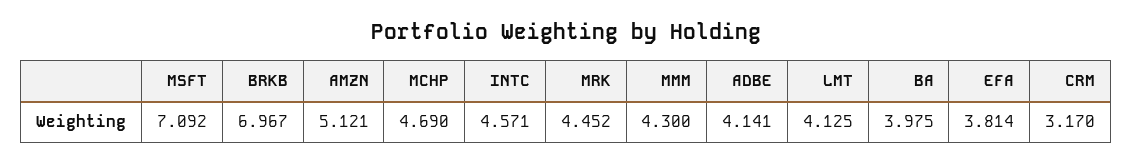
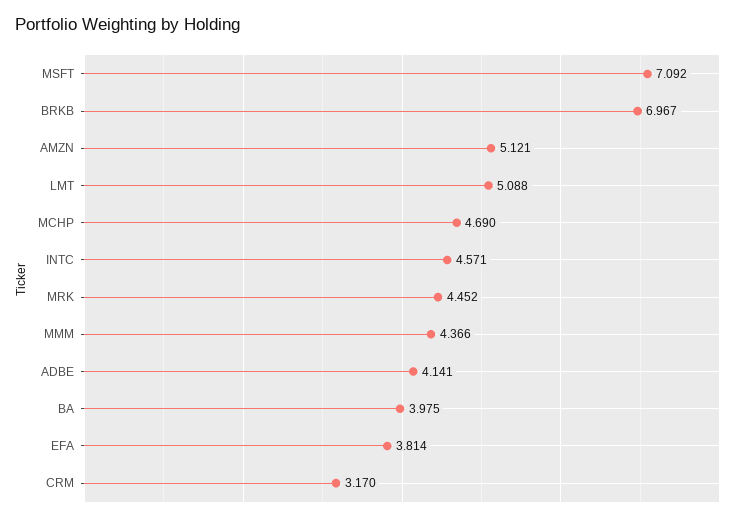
MMM: 4.3 -> 4.366
LMT: 4.125 -> 5.088

